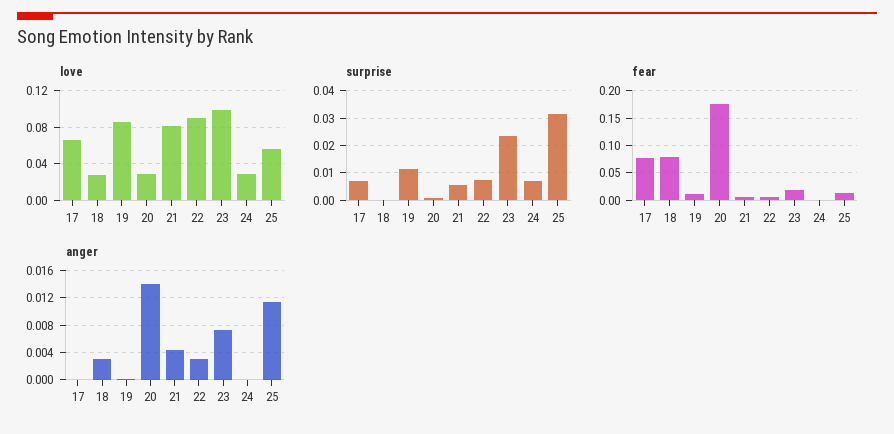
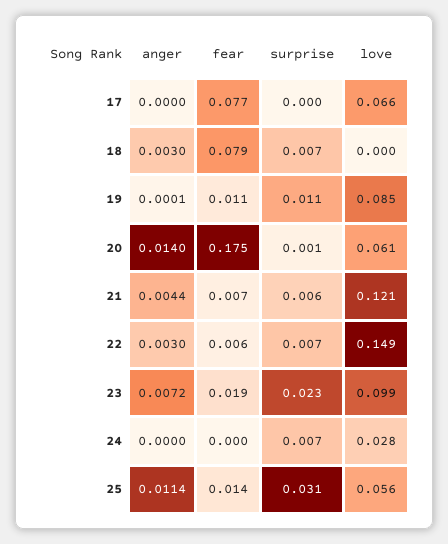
love, 18: 0.03 -> 0
love, 20: 0.03 -> 0.061
love, 21: 0.08 -> 0.121
love, 22: 0.09 -> 0.149
surprise, 17: 0.0075 -> 0
surprise, 18: 0 -> 0.007

